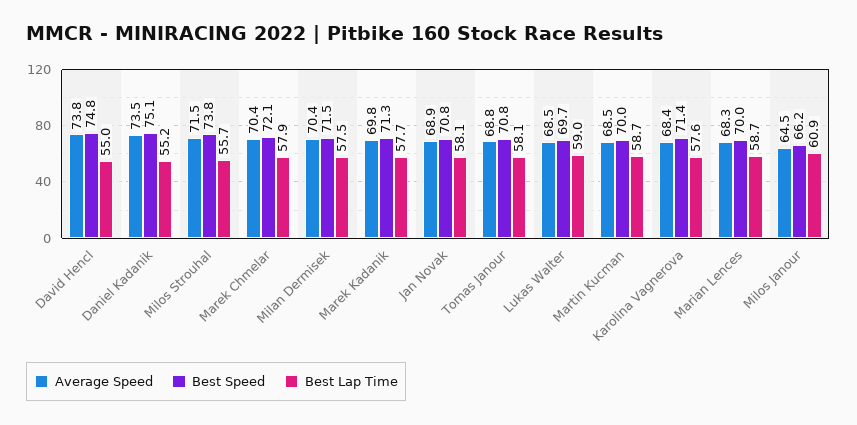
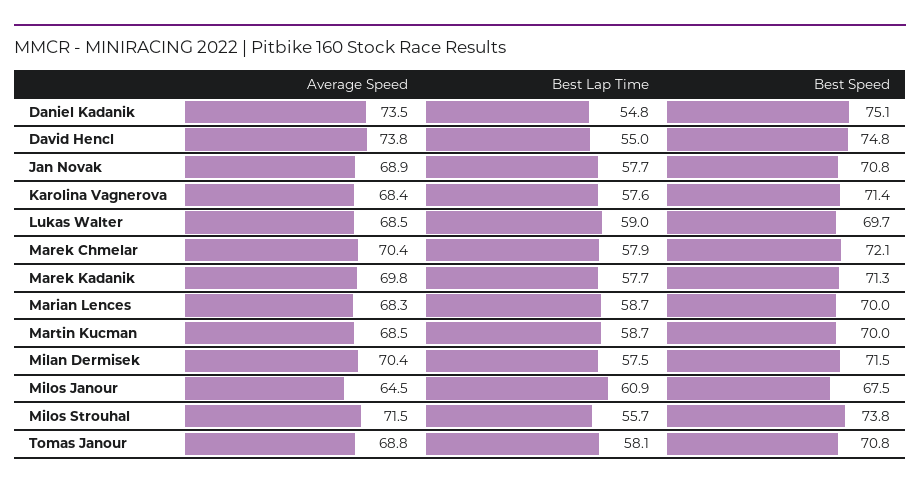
Best Lap Time, Daniel Kadanik: 55.2 -> 54.8
Best Lap Time, Jan Novak: 58.1 -> 57.7
Best Speed, Milos Janour: 66.2 -> 67.5

